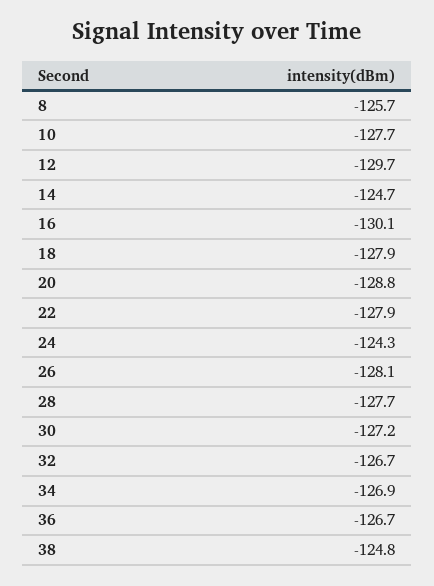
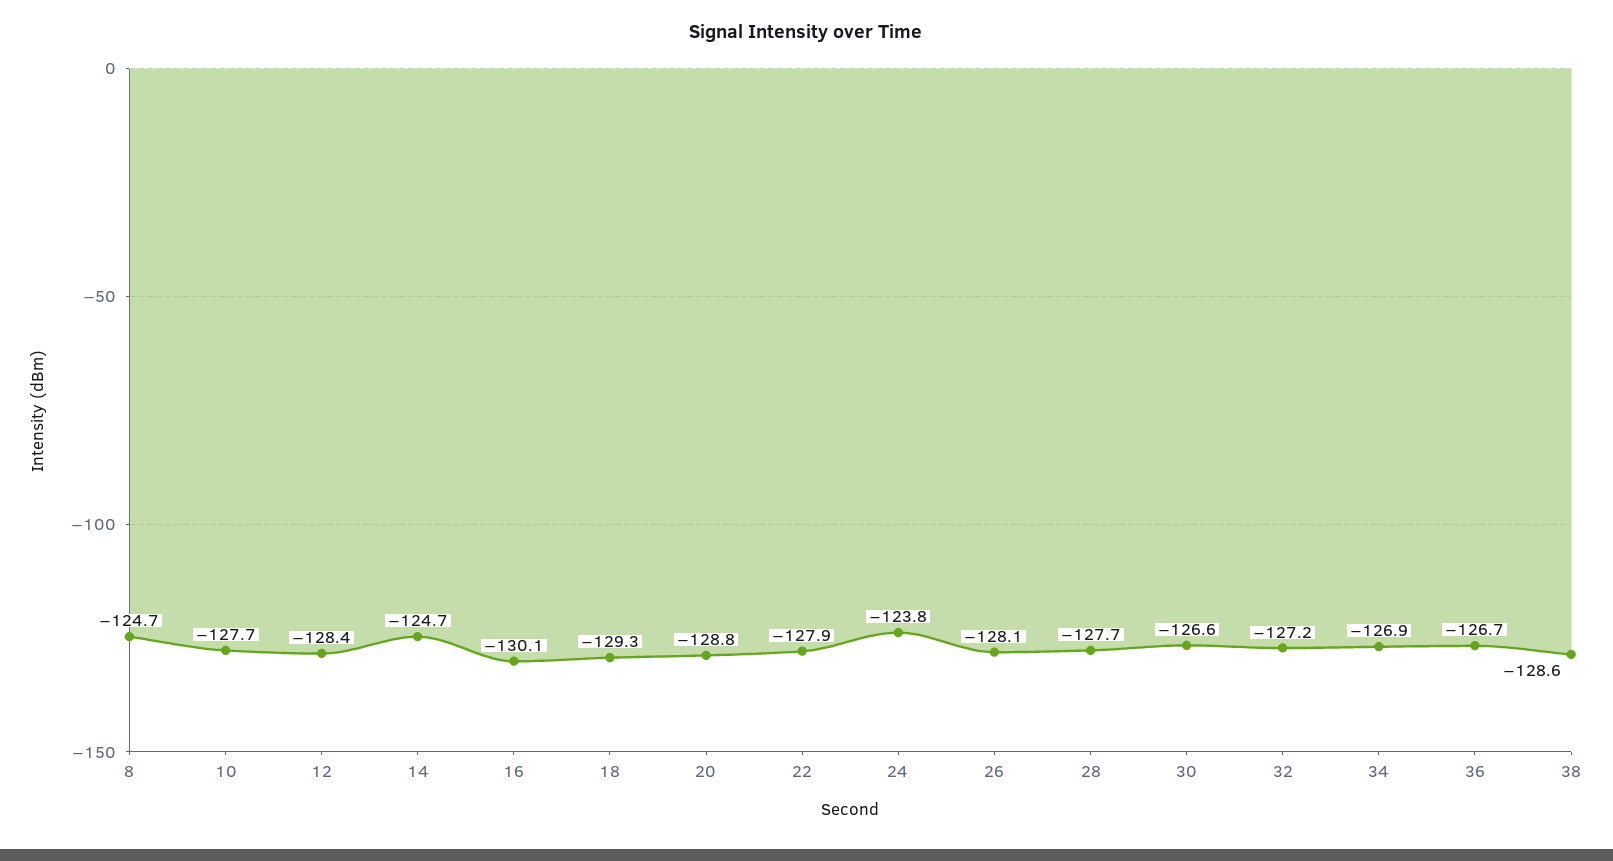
8: -125.7 -> -124.7
12: -129.7 -> -128.4
18: -127.9 -> -129.3
24: -124.3 -> -123.8
30: -127.2 -> -126.6
32: -126.7 -> -127.2
38: -124.8 -> -128.6

